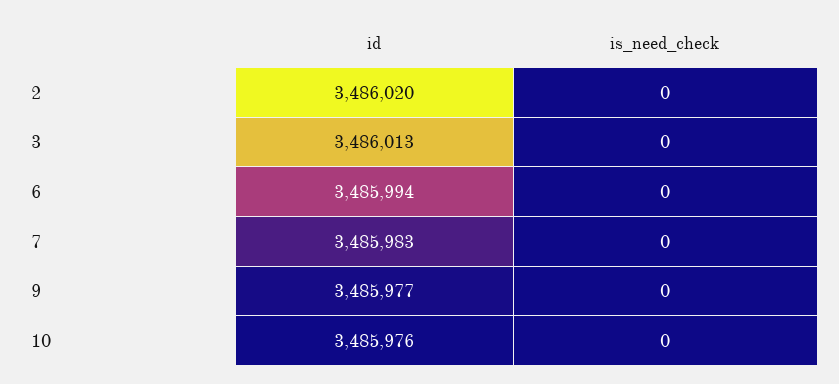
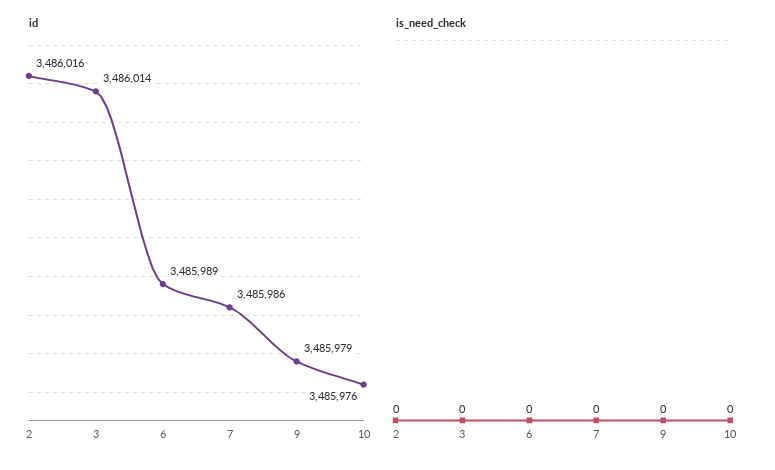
id, 2: 3486020 -> 3486016
id, 3: 3486013 -> 3486014
id, 6: 3485994 -> 3485989
id, 7: 3485983 -> 3485986
id, 9: 3485977 -> 3485979

